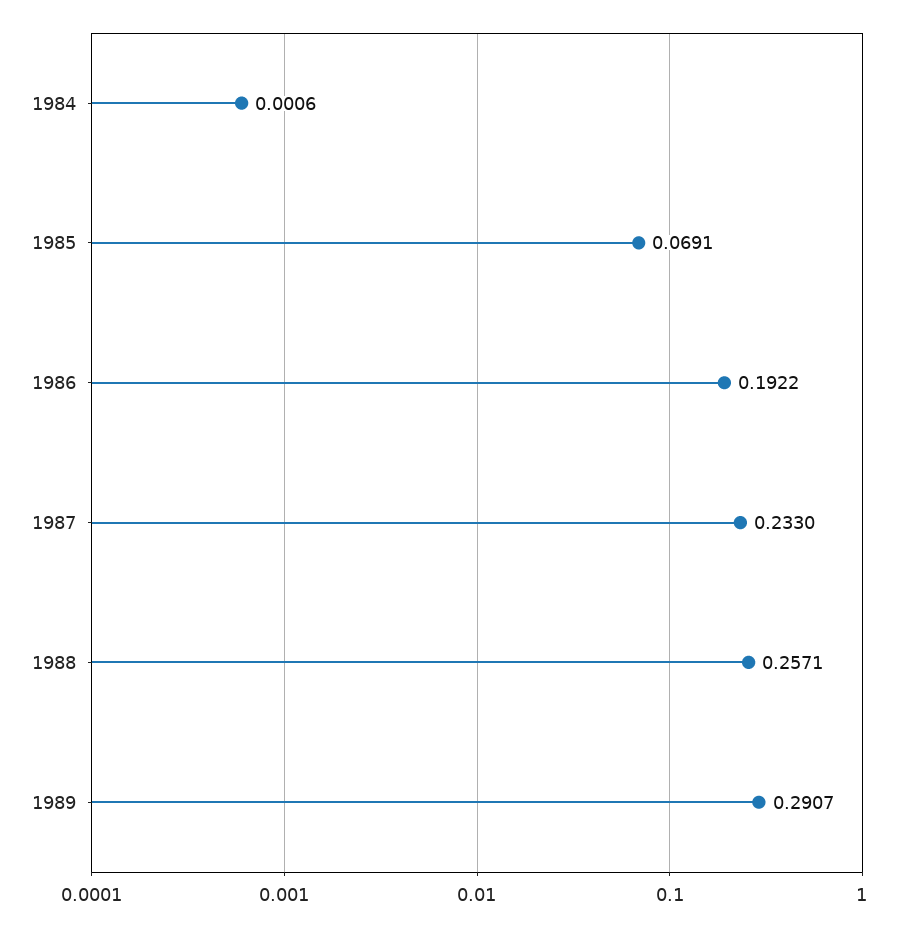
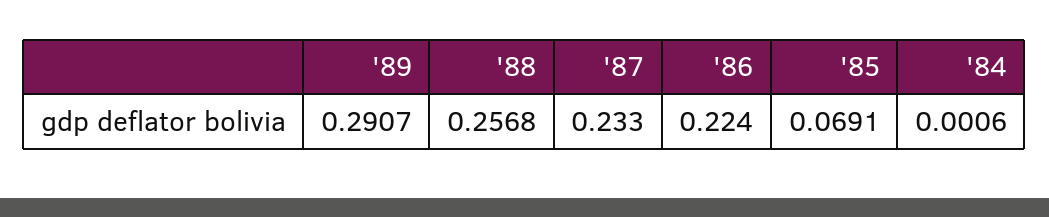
1986: 0.1922 -> 0.224
1988: 0.2571 -> 0.2568

